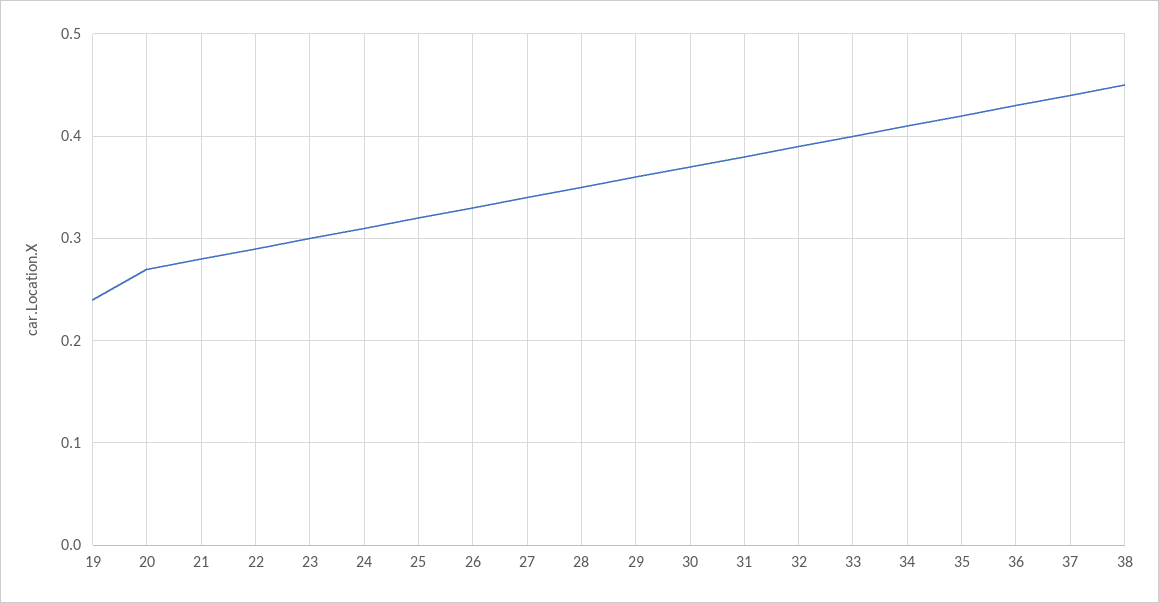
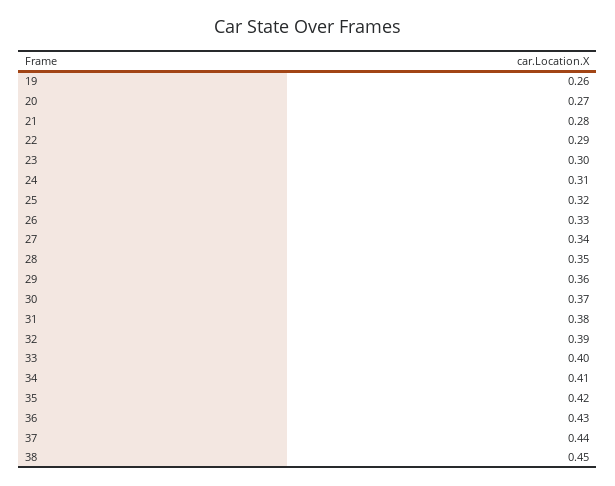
19: 0.24 -> 0.26

